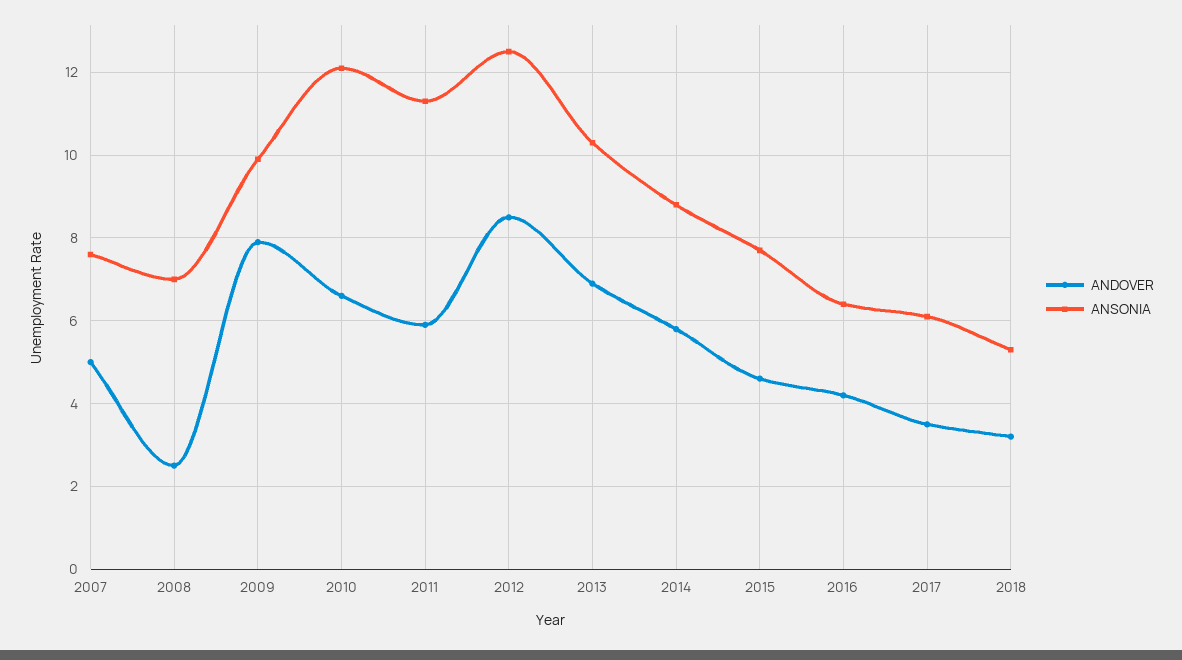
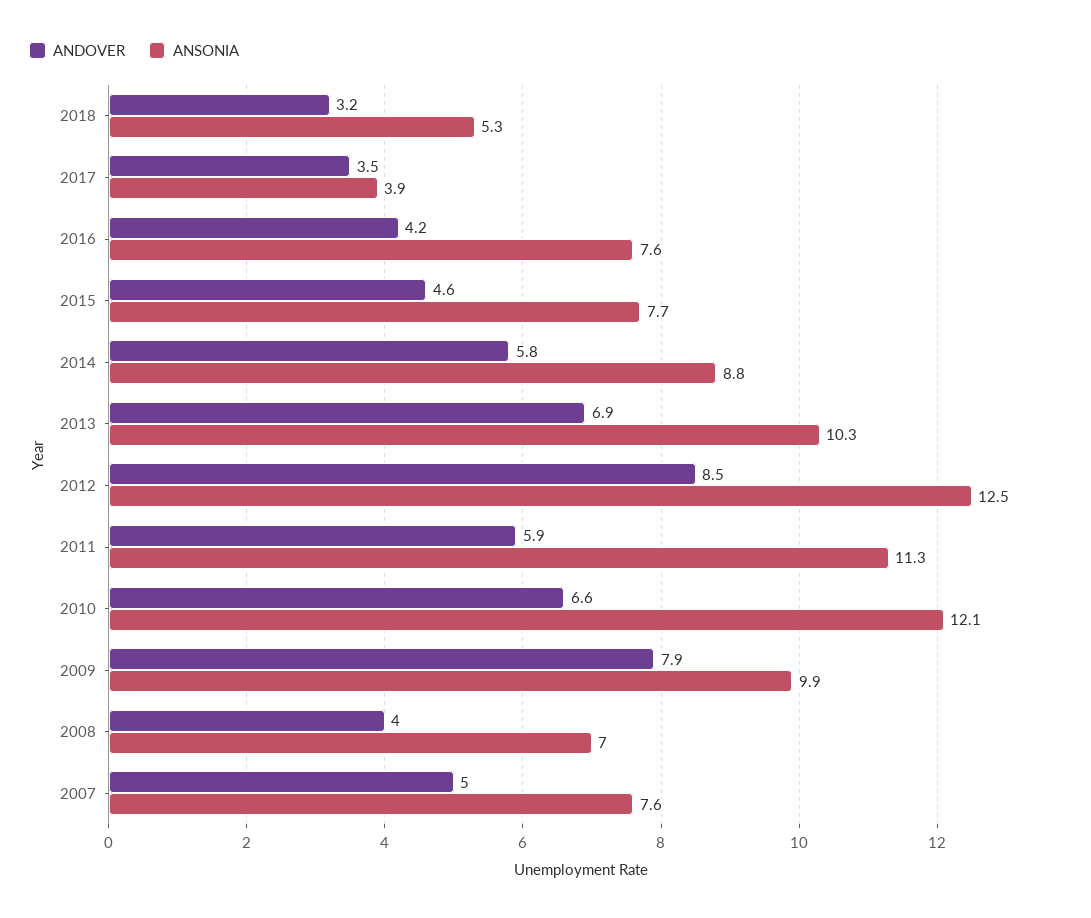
ANDOVER, 2008: 2.5 -> 4
ANSONIA, 2016: 6.5 -> 7.6
ANSONIA, 2017: 6 -> 3.9

